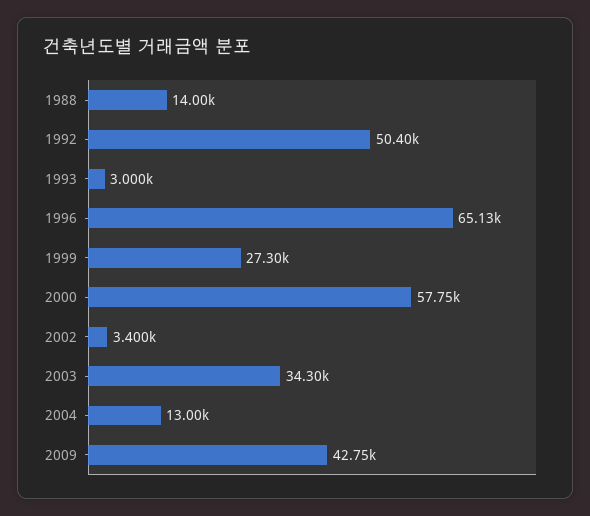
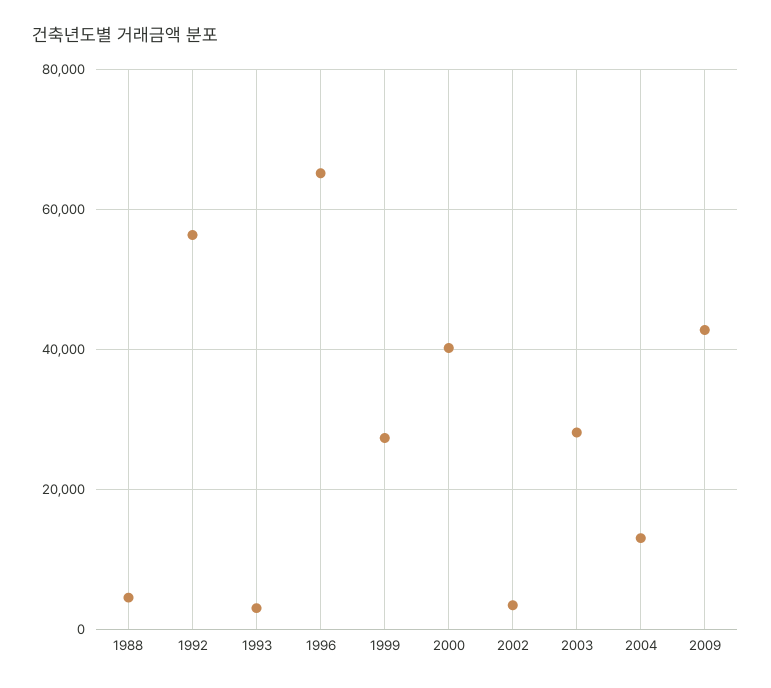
1988: 14000 -> 4000
1992: 50400 -> 56000
2000: 57750 -> 40000
2003: 34300 -> 28000

